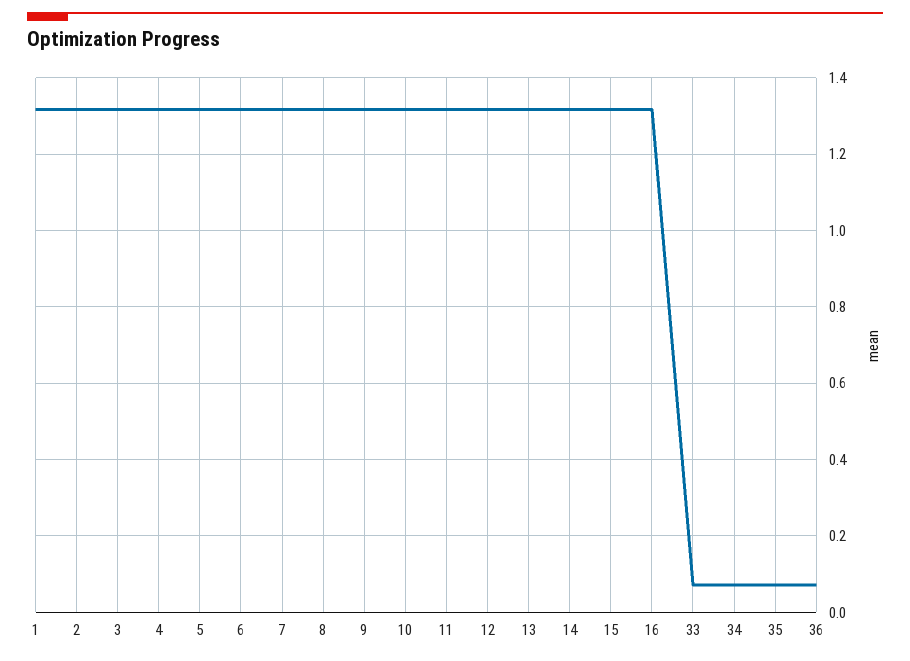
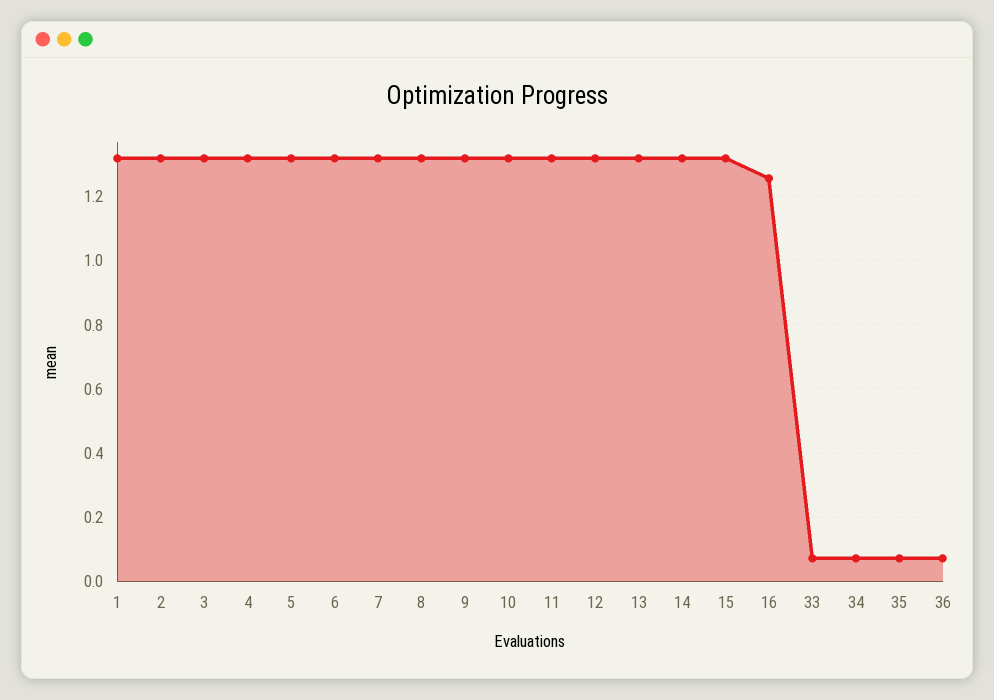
16: 1.32 -> 1.26

